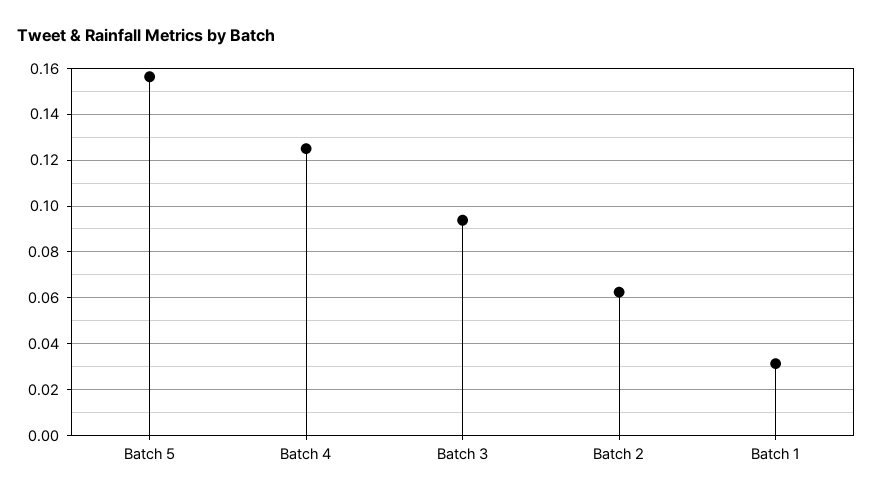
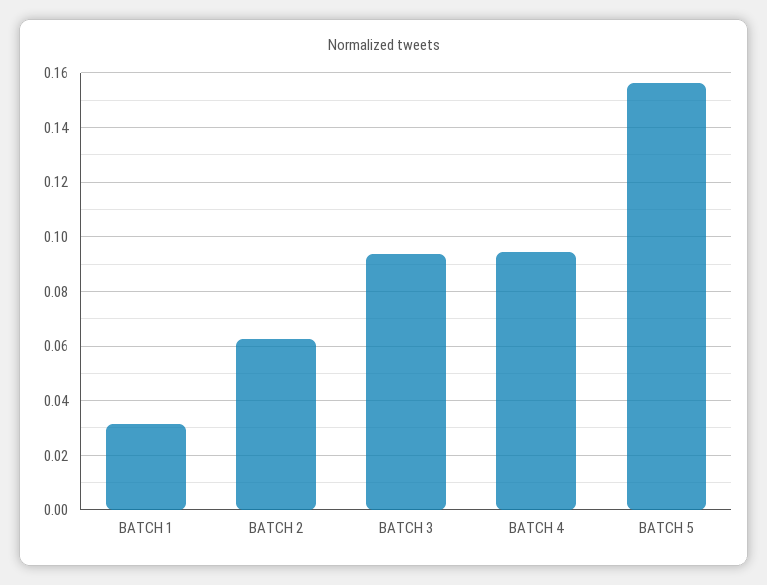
Batch 4: 0.125 -> 0.095

